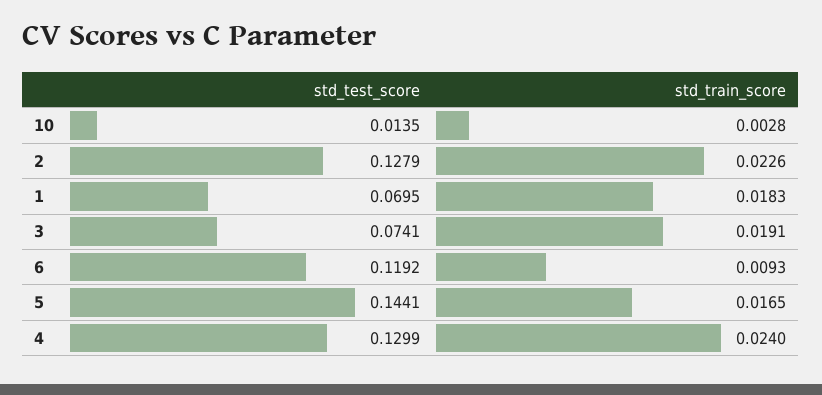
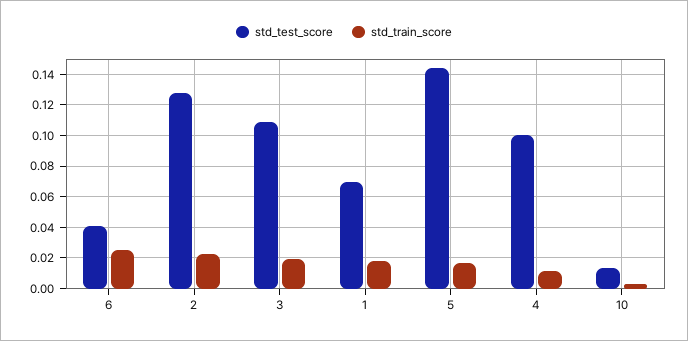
std_test_score, 3: 0.0741 -> 0.11
std_test_score, 6: 0.1192 -> 0.04
std_train_score, 6: 0.0093 -> 0.025
std_test_score, 4: 0.1299 -> 0.1
std_train_score, 4: 0.024 -> 0.01

